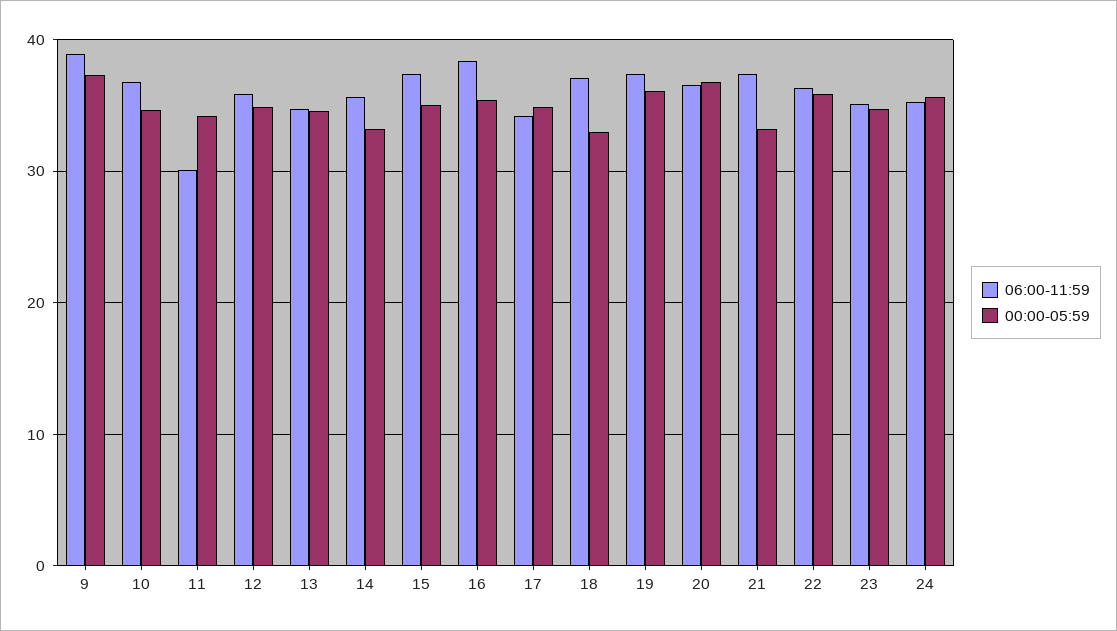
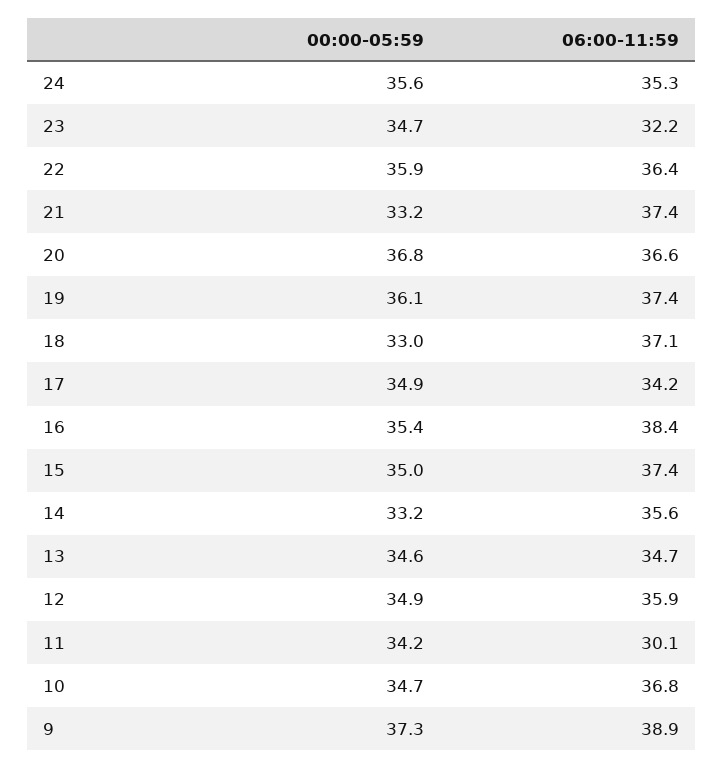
06:00-11:59, 23: 35 -> 32.2

